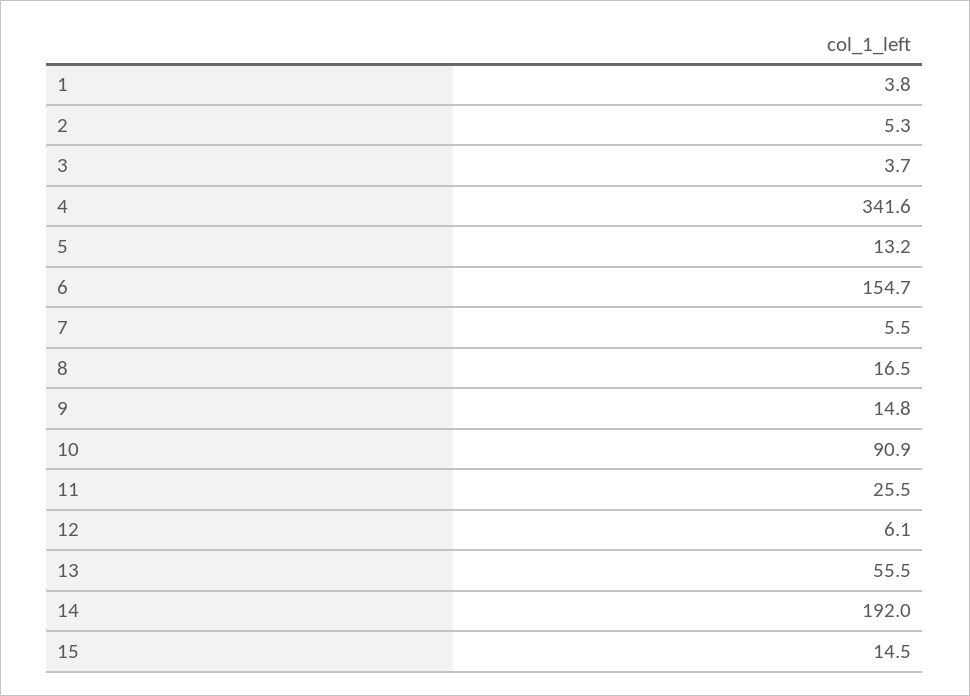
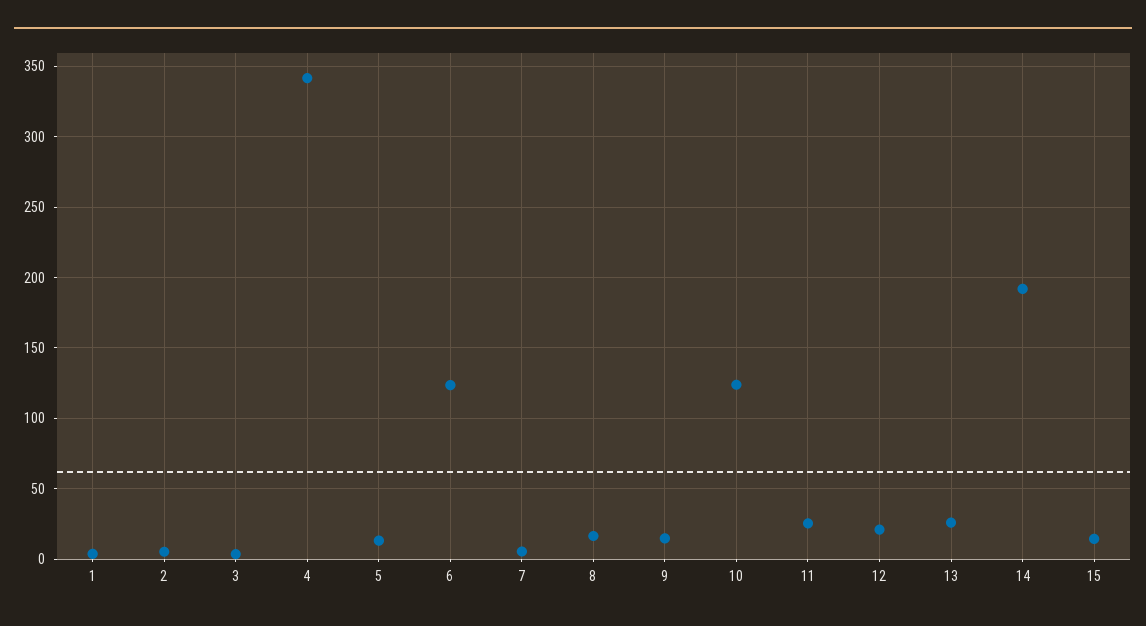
6: 154.7 -> 125
10: 90.9 -> 125
12: 6.1 -> 20
13: 55.5 -> 25

